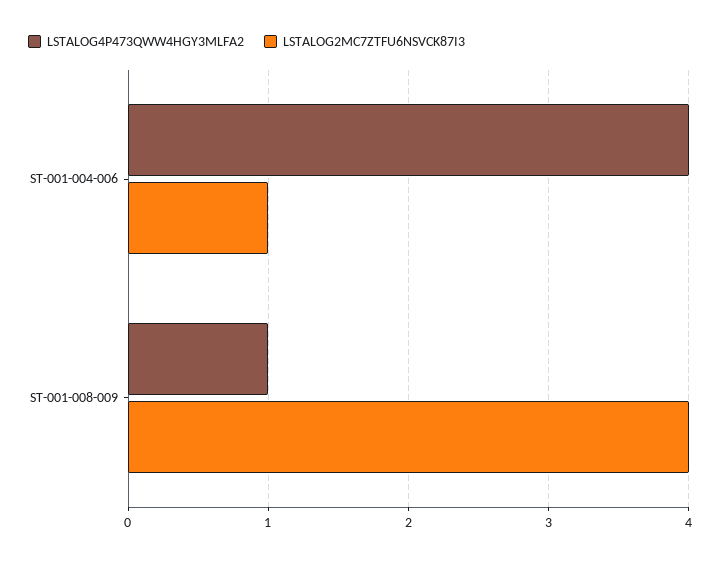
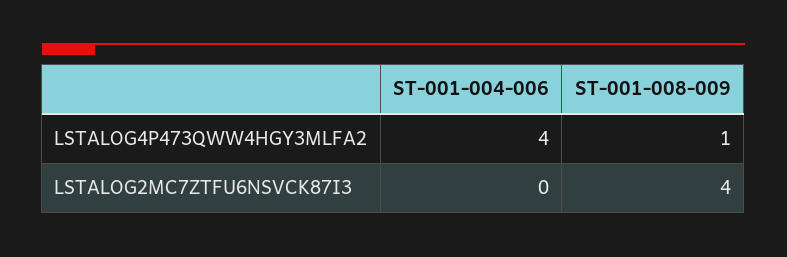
LSTALOG2MC7ZTFU6NSVCK87I3, ST-001-004-006: 1 -> 0

